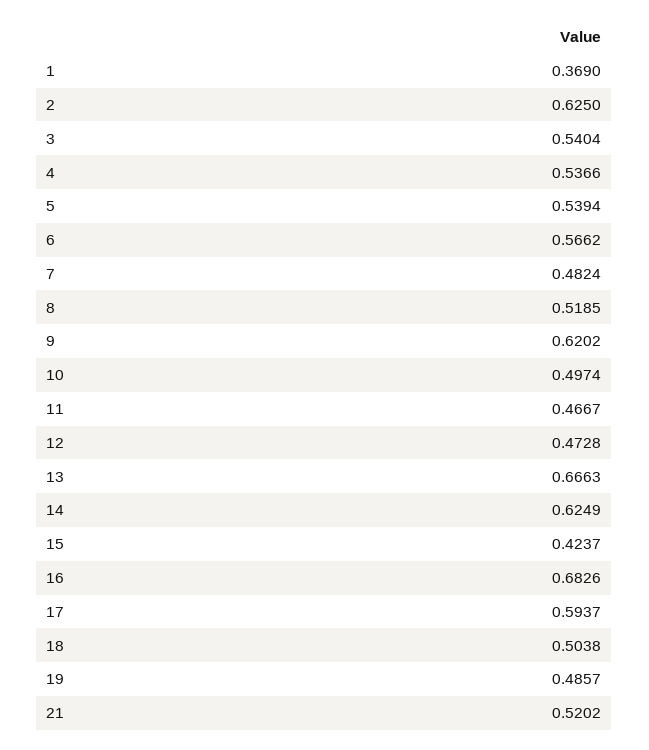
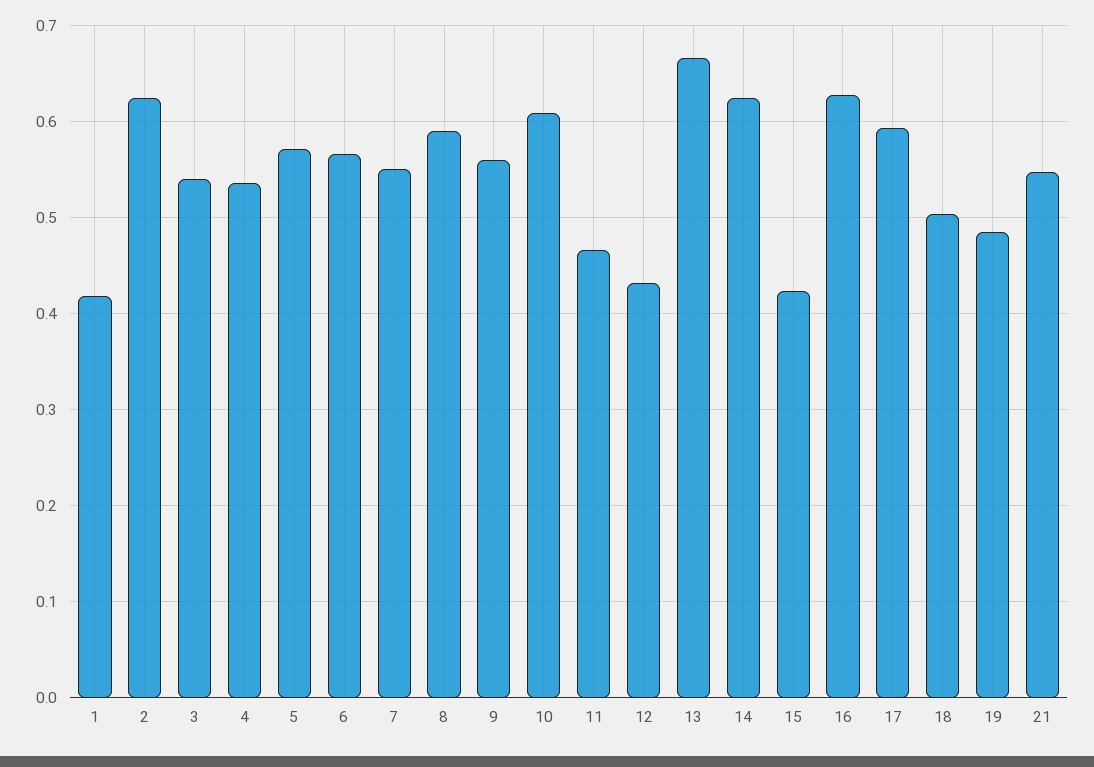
1: 0.369 -> 0.42
5: 0.5394 -> 0.57
7: 0.4824 -> 0.55
8: 0.5185 -> 0.59
9: 0.6202 -> 0.56
10: 0.4974 -> 0.61
12: 0.4728 -> 0.43
16: 0.6826 -> 0.63
21: 0.5202 -> 0.55

